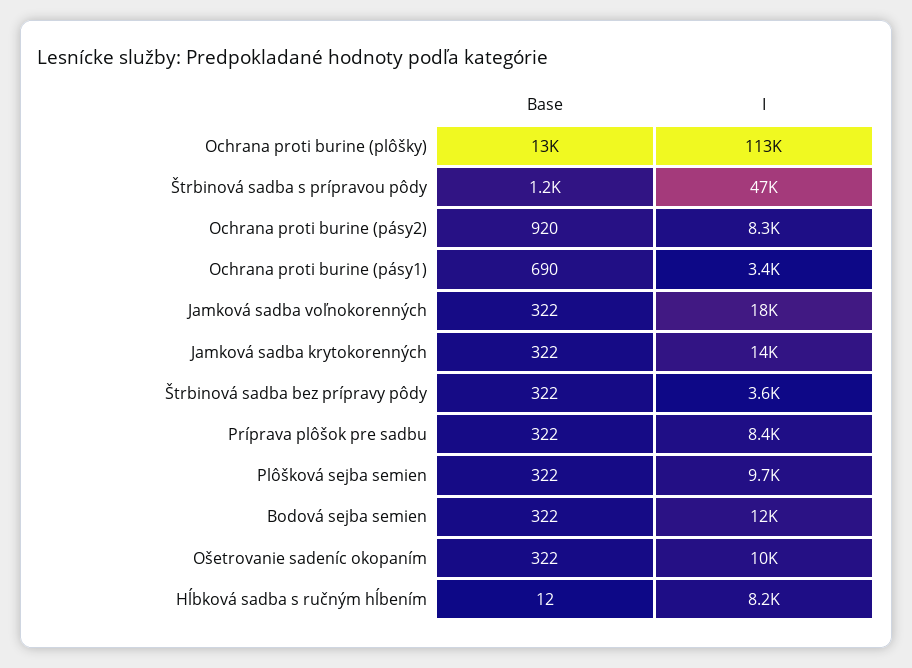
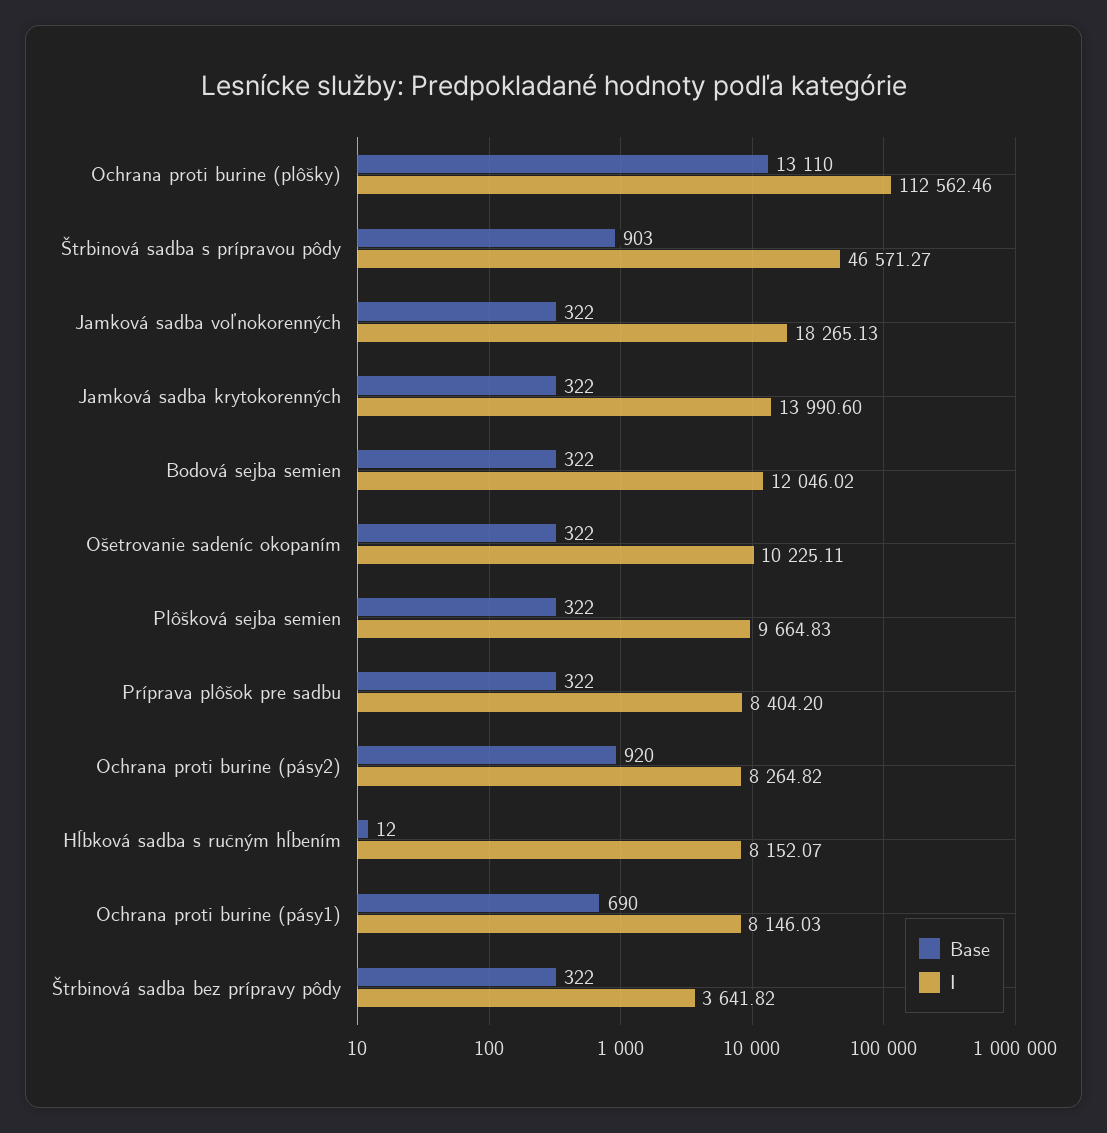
Base, Štrbinová sadba s prípravou pôdy: 1200 -> 903
I, Ochrana proti burine (pásy1): 3400 -> 8146.03

